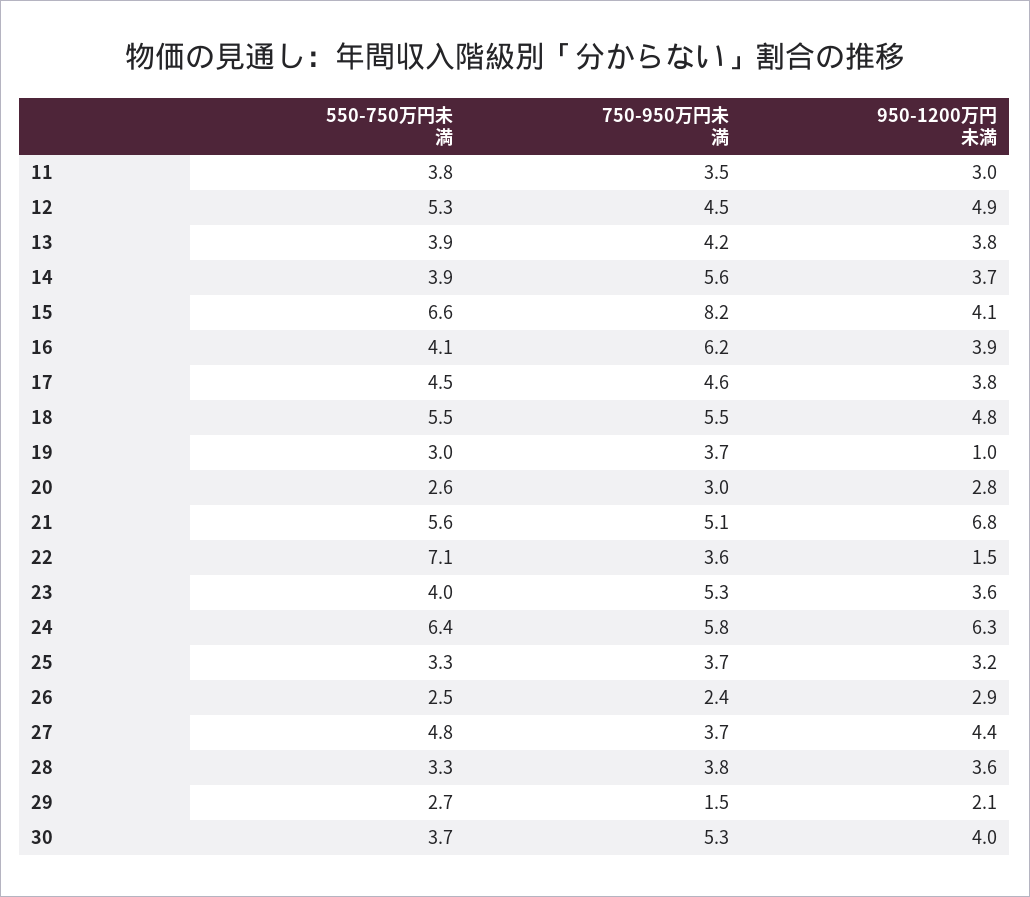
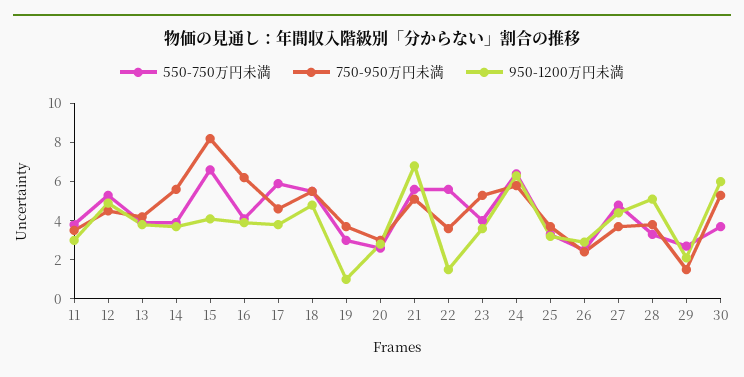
550-750万円未満, 17: 4.5 -> 6
550-750万円未満, 22: 7.1 -> 5.5
950-1200万円未満, 28: 3.6 -> 5
950-1200万円未満, 30: 4 -> 6

